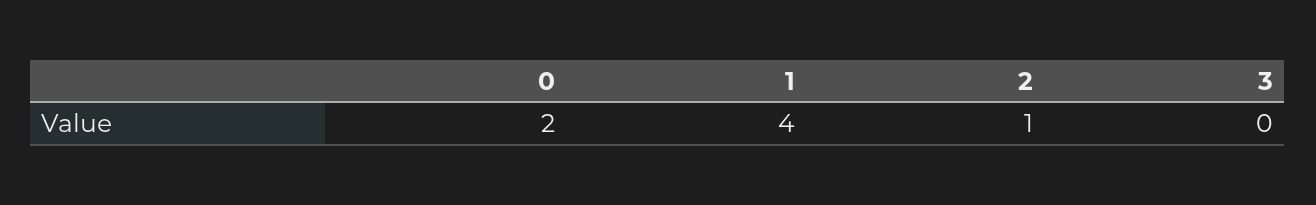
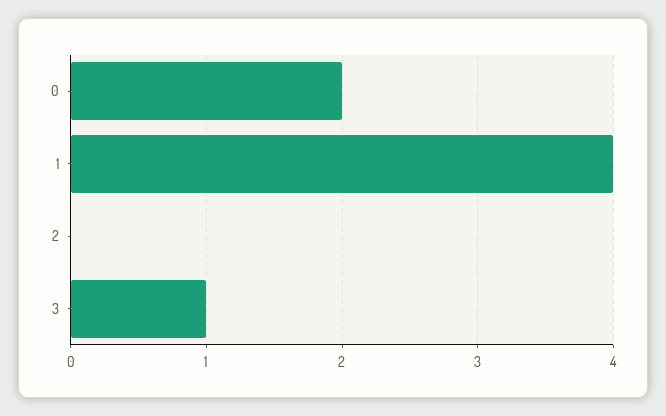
2: 1 -> 0
3: 0 -> 1

